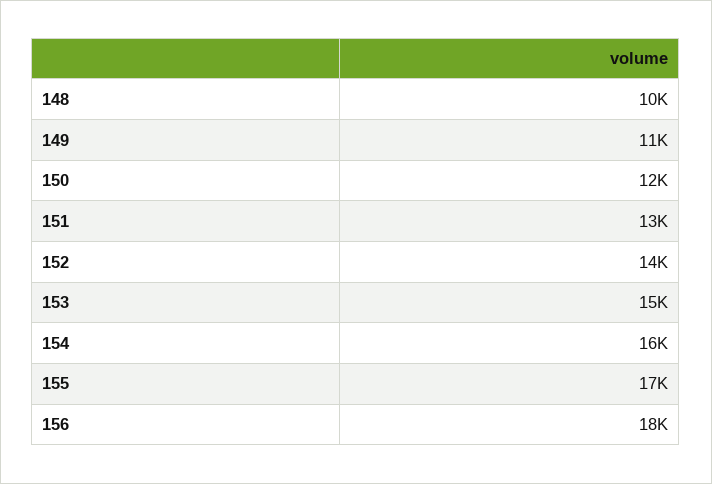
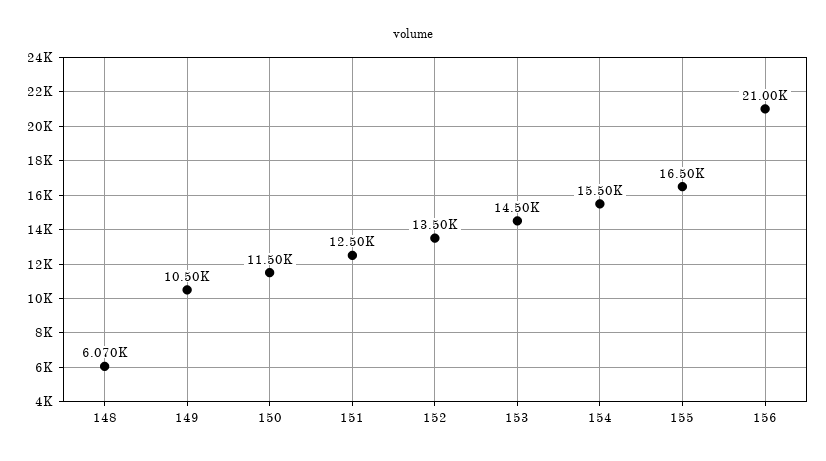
148: 10000 -> 6070
156: 18000 -> 21000

